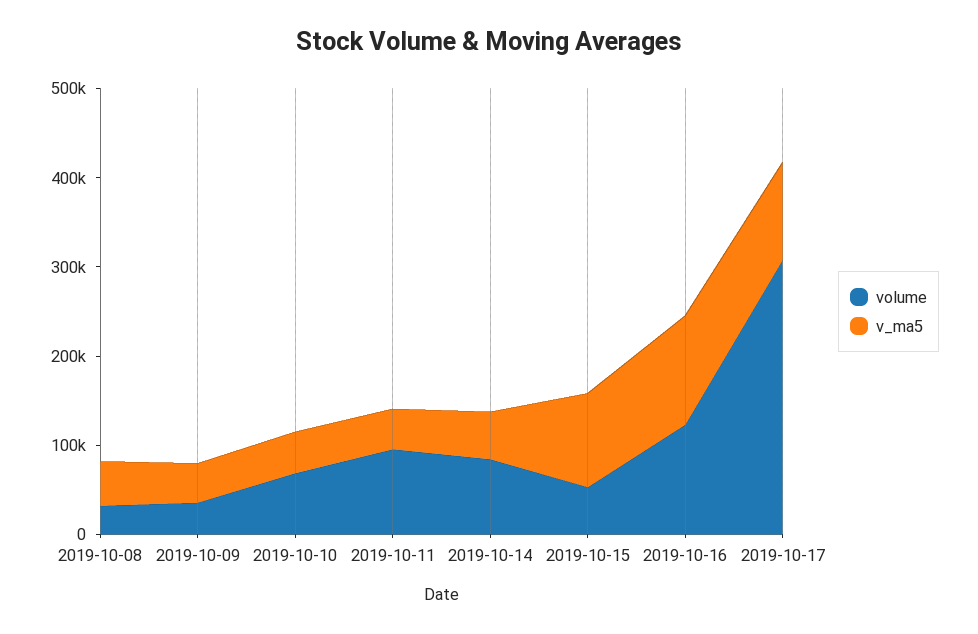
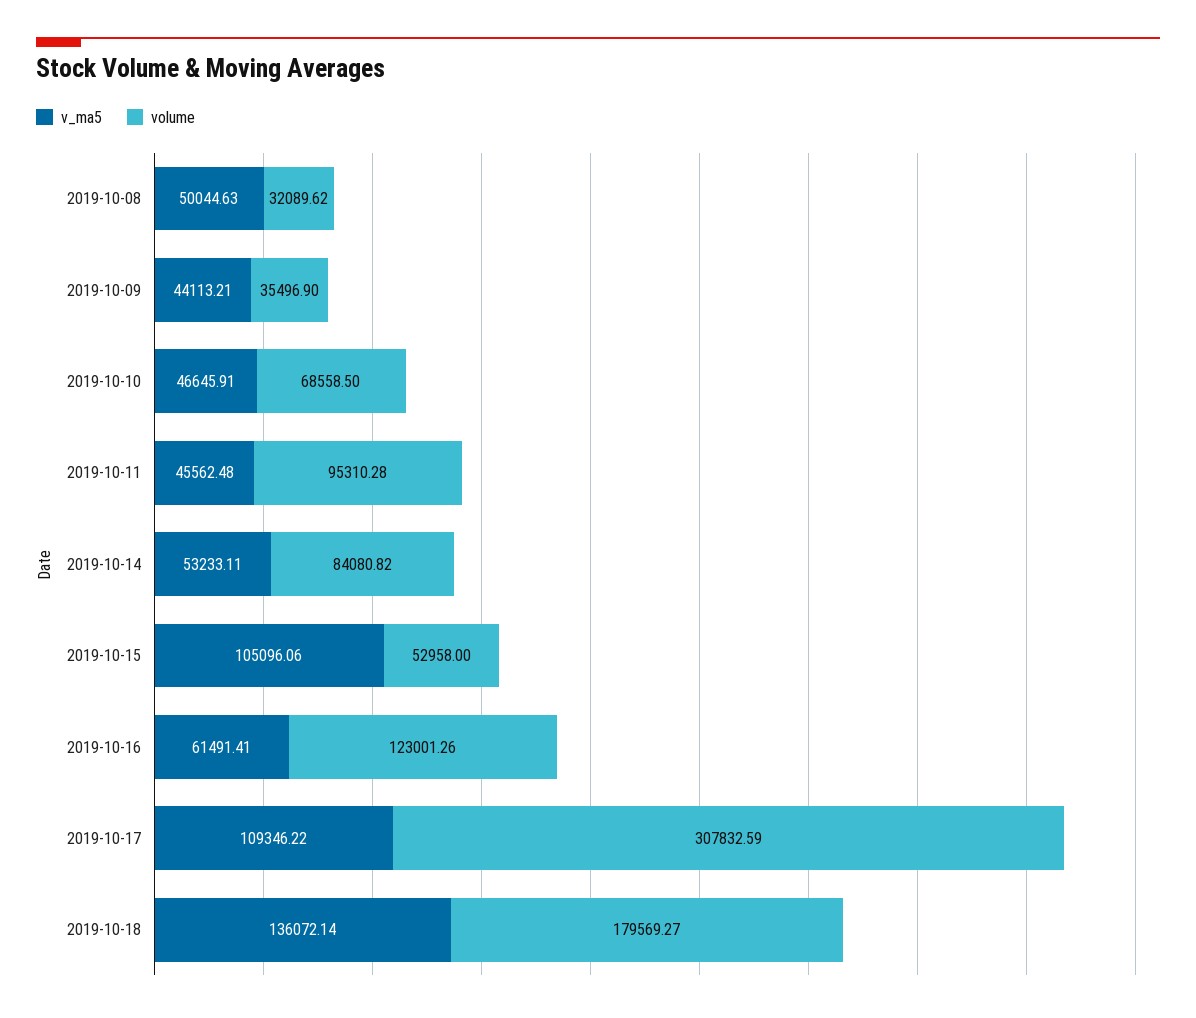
v_ma5, 2019-10-16: 120000 -> 61491.41
v_ma5, 2019-10-18: none -> 136072.14
volume, 2019-10-18: none -> 179569.27

